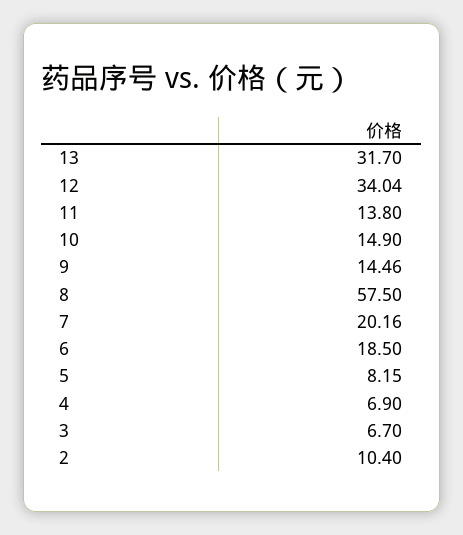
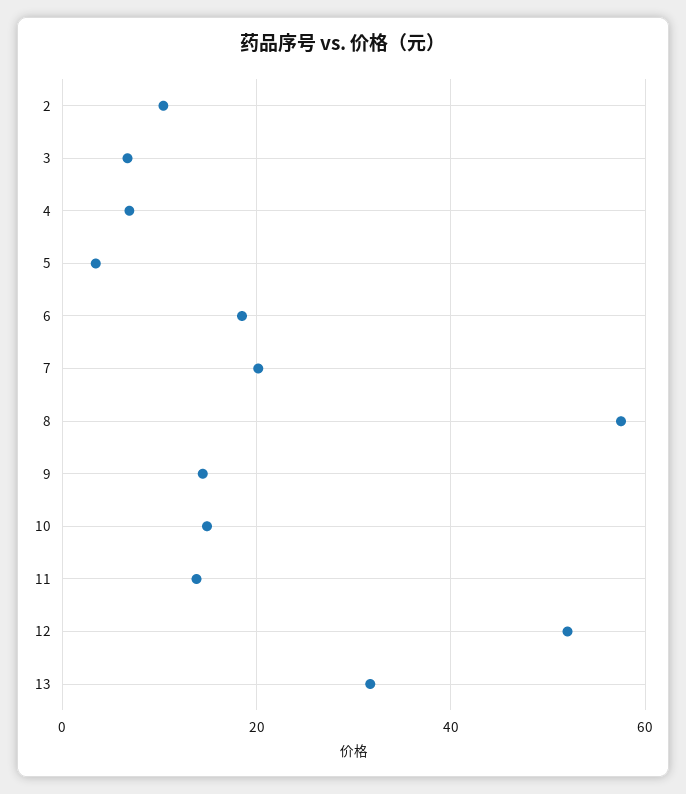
12: 34.04 -> 52
5: 8.15 -> 4

